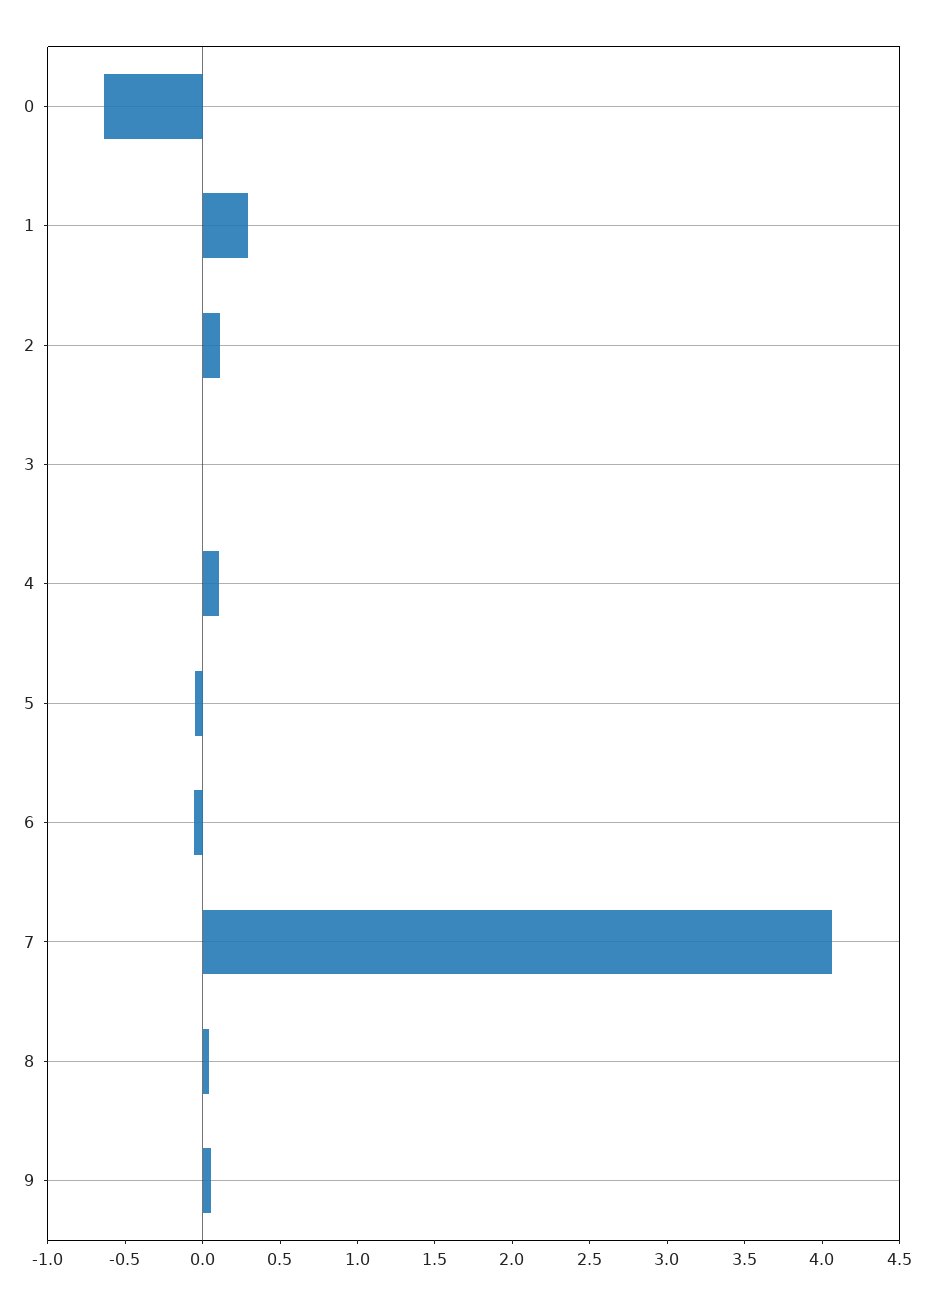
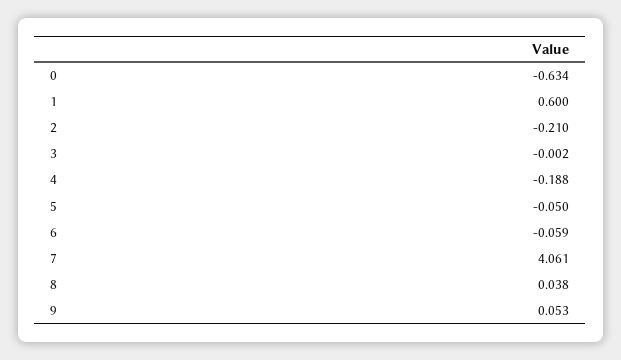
1: 0.3 -> 0.6
2: 0.1 -> -0.21
4: 0.1 -> -0.188

